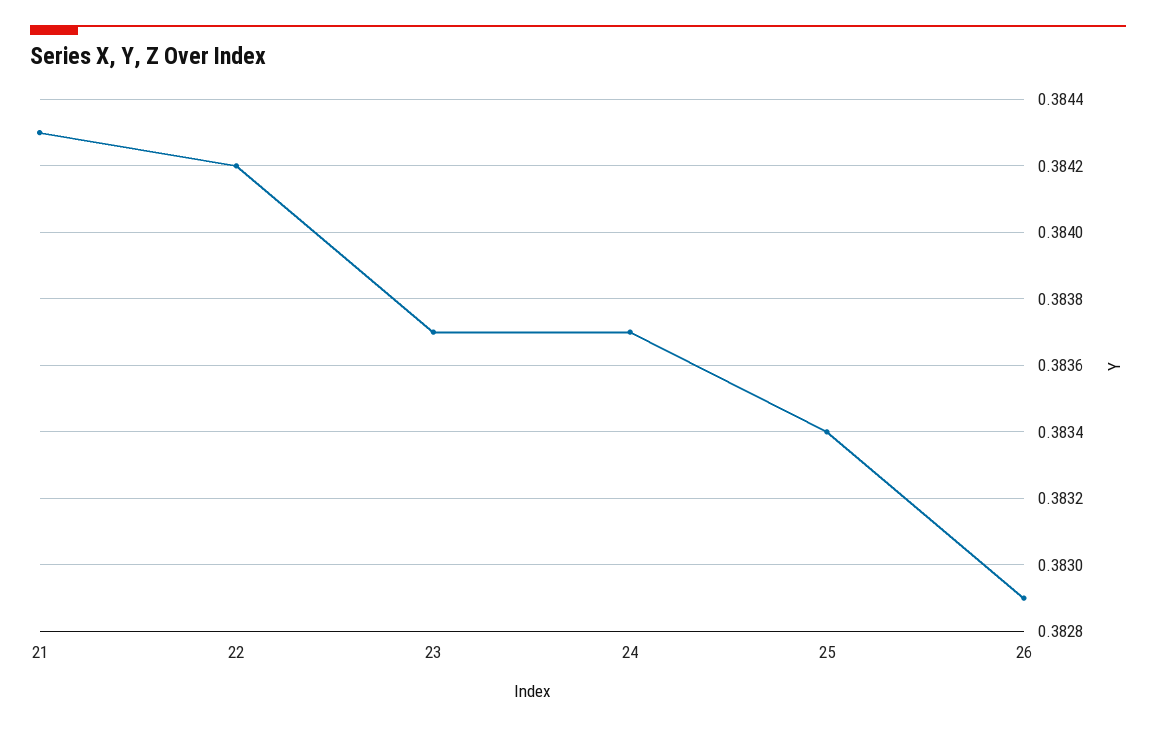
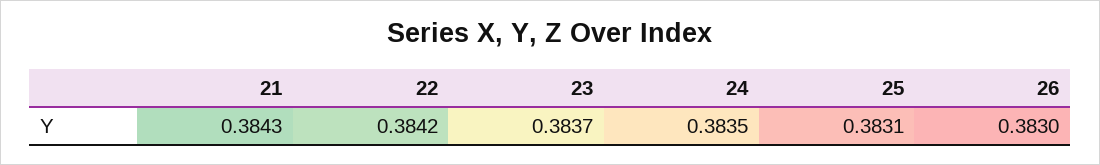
24: 0.3837 -> 0.3835
25: 0.3834 -> 0.3831
26: 0.3829 -> 0.383

